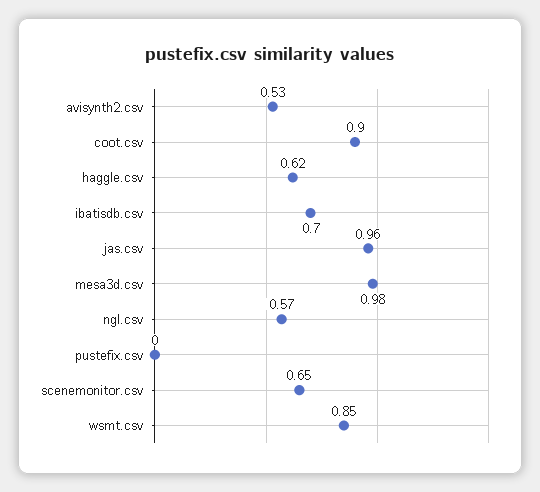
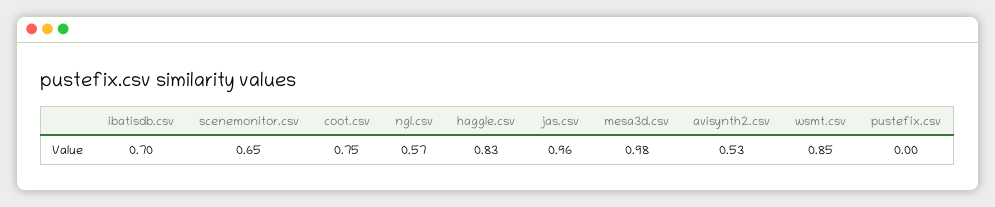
coot.csv: 0.9 -> 0.75
haggle.csv: 0.62 -> 0.83

